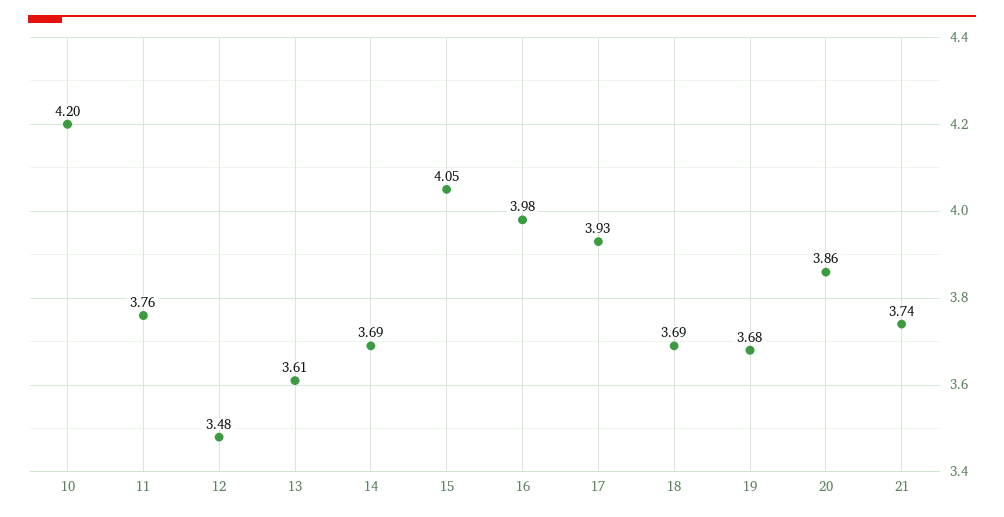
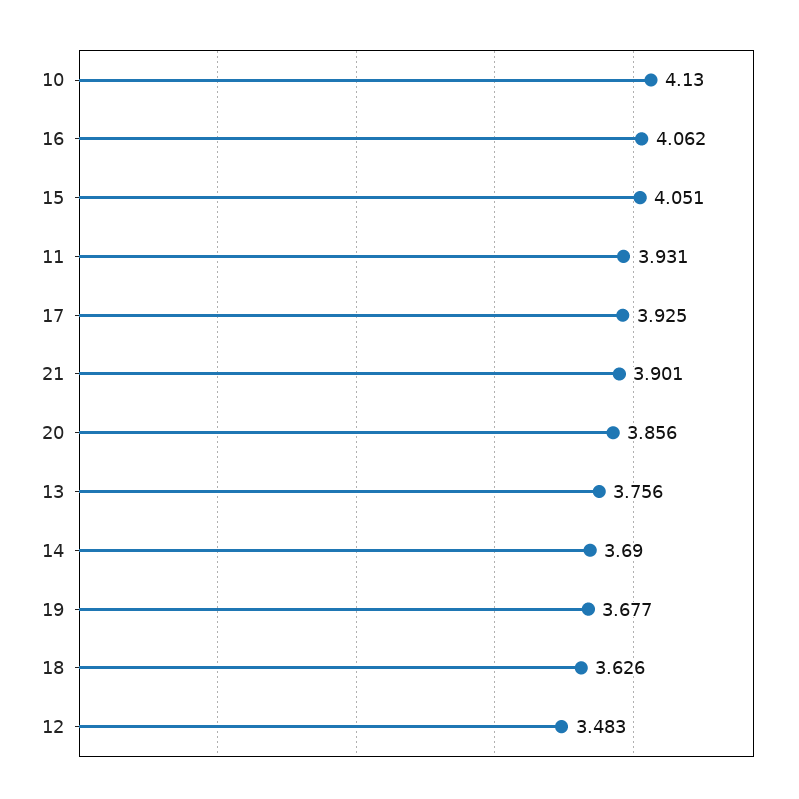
10: 4.2 -> 4.13
11: 3.76 -> 3.931
13: 3.61 -> 3.756
16: 3.98 -> 4.062
18: 3.69 -> 3.626
21: 3.74 -> 3.901

